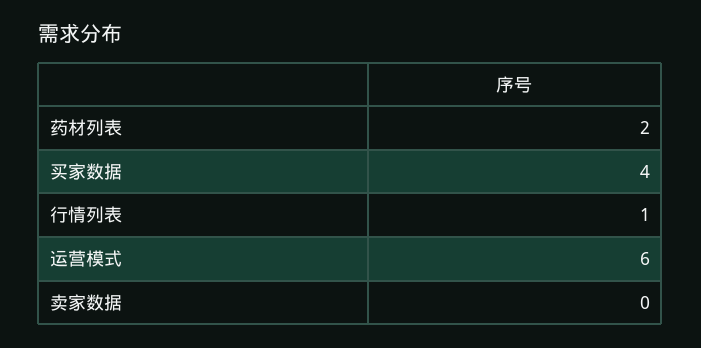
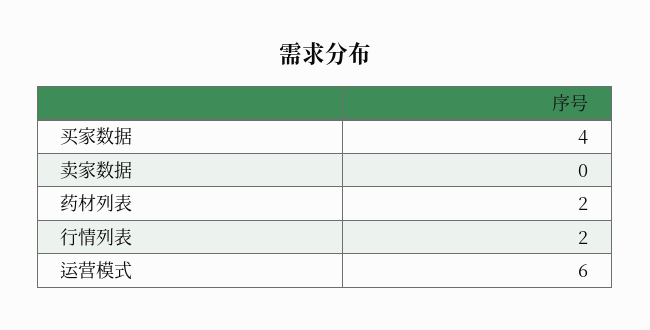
行情列表: 1 -> 2

